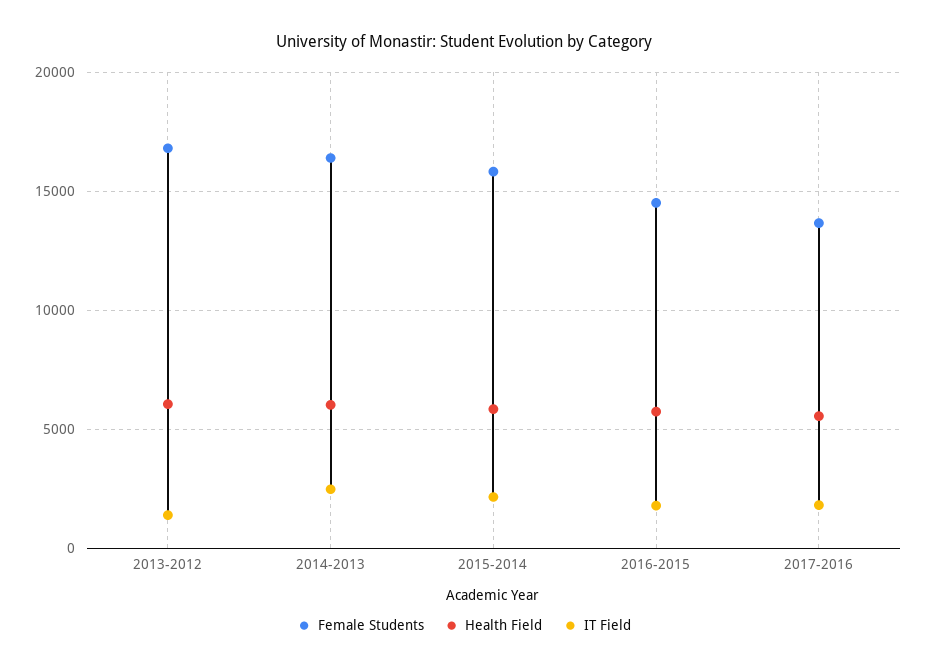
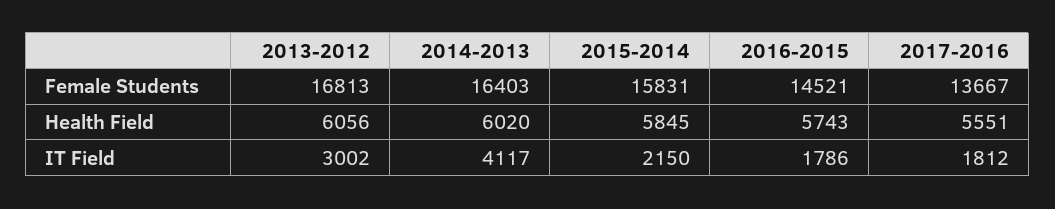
IT Field, 2013-2012: 1500 -> 3002
IT Field, 2014-2013: 2500 -> 4117

